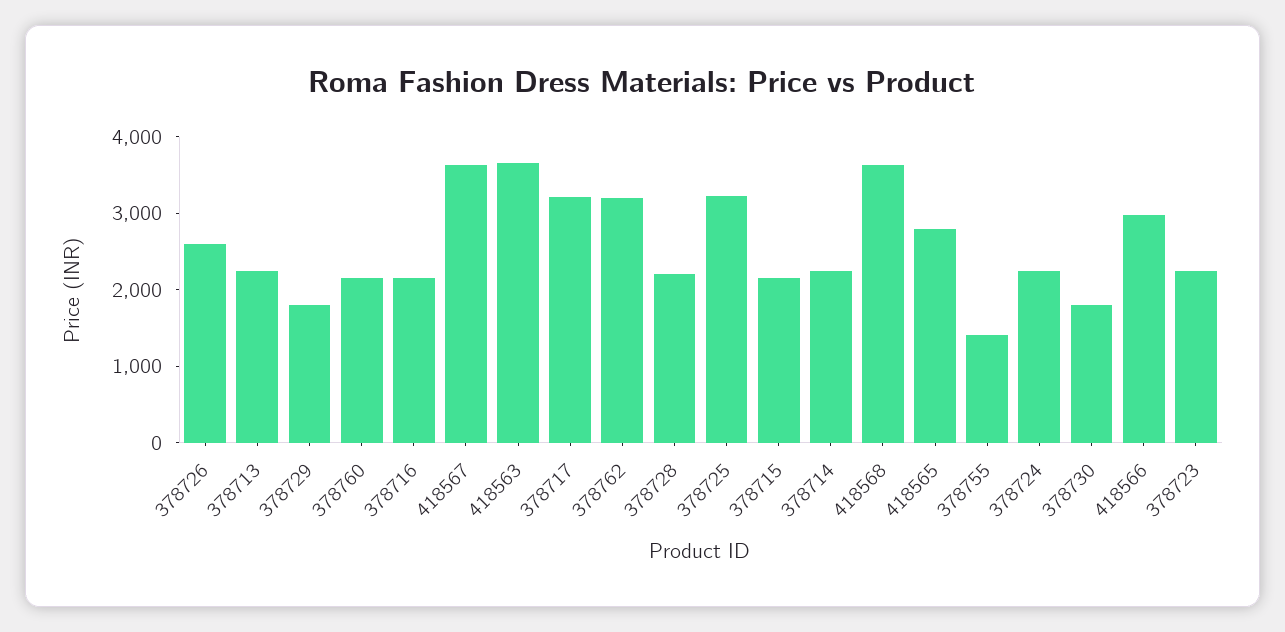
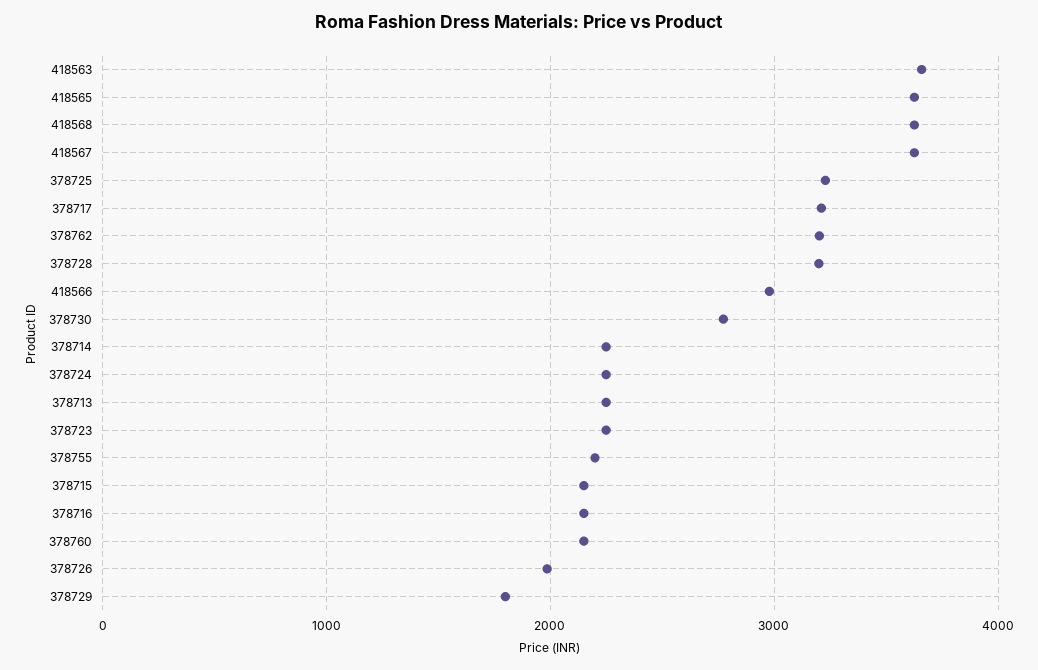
378726: 2600 -> 2000
378728: 2200 -> 3200
418565: 2800 -> 3600
378755: 1400 -> 2200
378730: 1800 -> 2800

